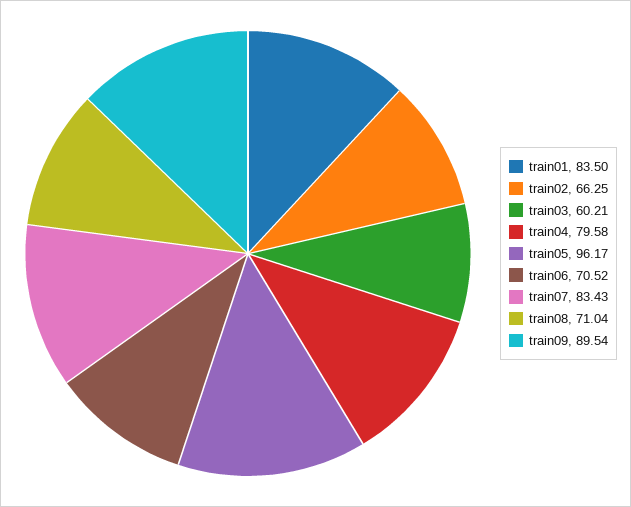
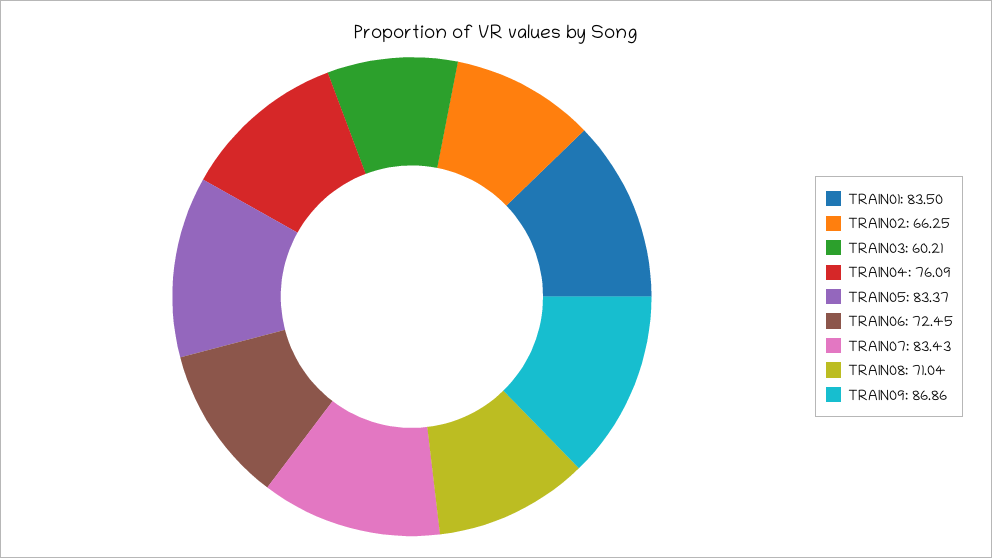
train04: 79.58 -> 76.09
train05: 96.17 -> 83.37
train06: 70.52 -> 72.45
train09: 89.54 -> 86.86

